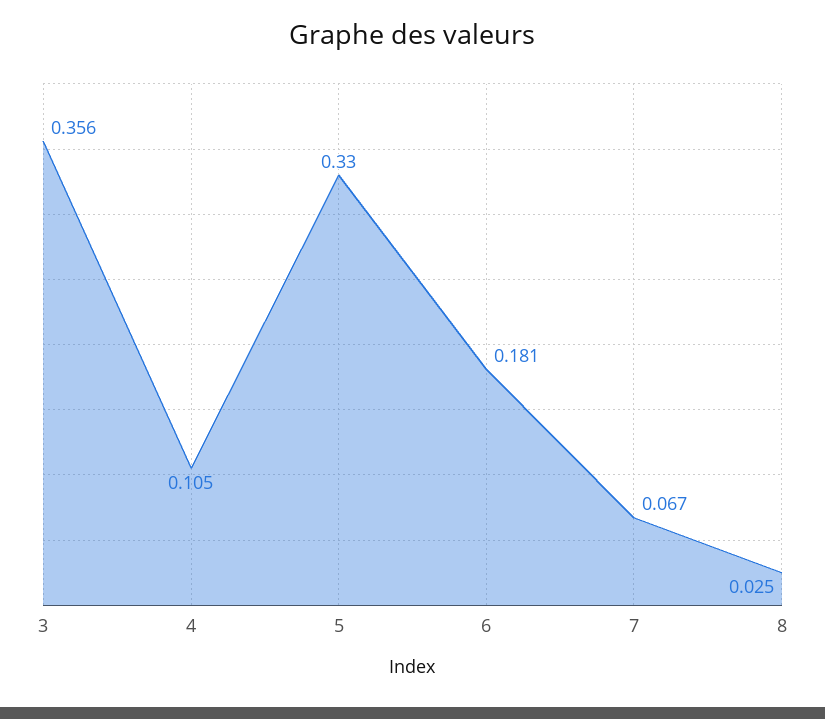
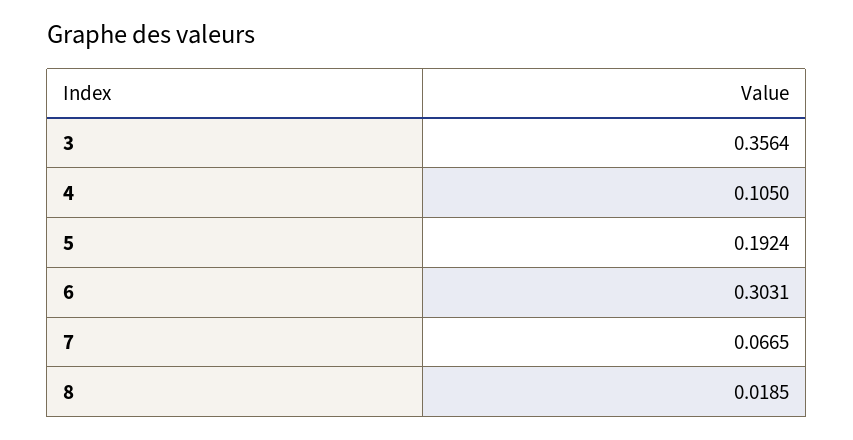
5: 0.33 -> 0.1924
6: 0.181 -> 0.3031
8: 0.025 -> 0.0185

